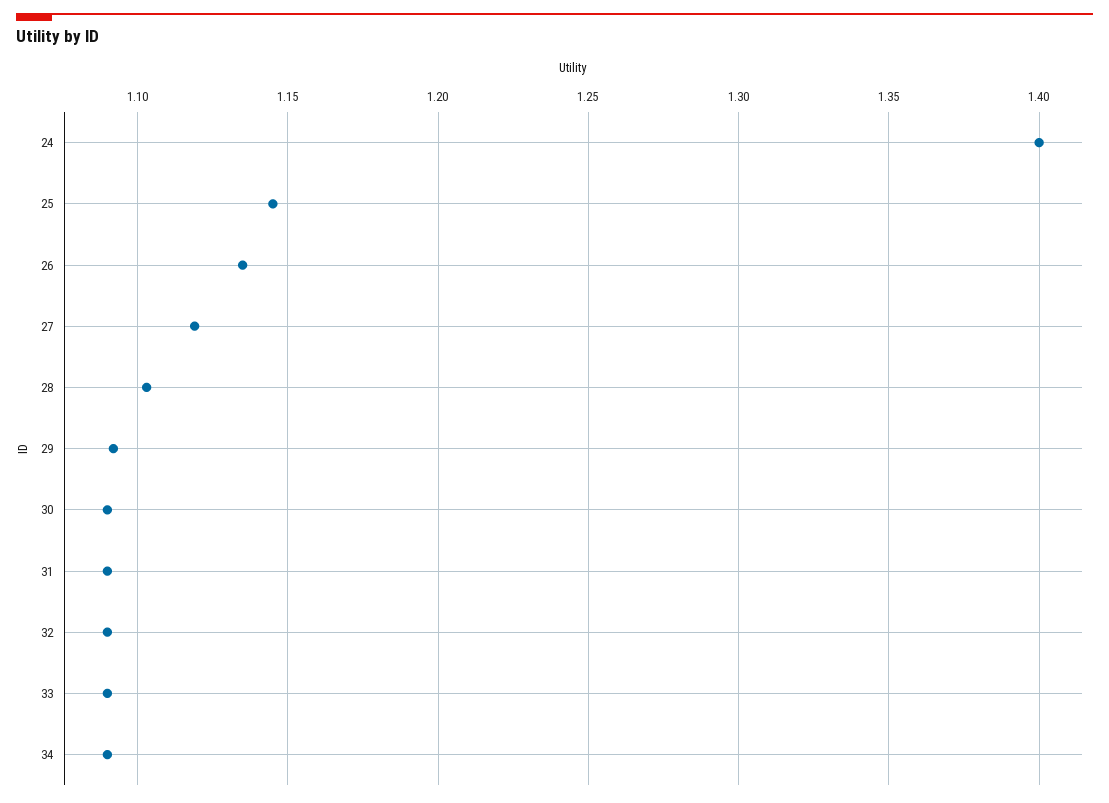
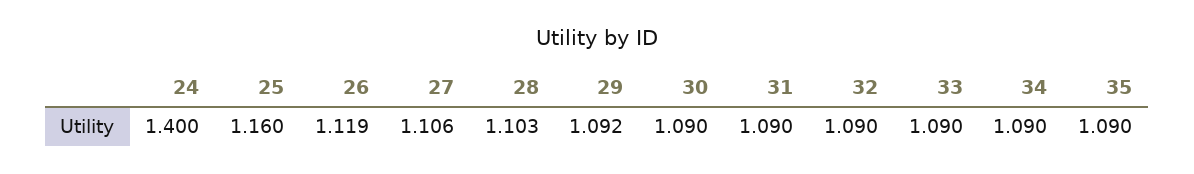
25: 1.145 -> 1.16
26: 1.135 -> 1.119
27: 1.12 -> 1.106
35: none -> 1.09

